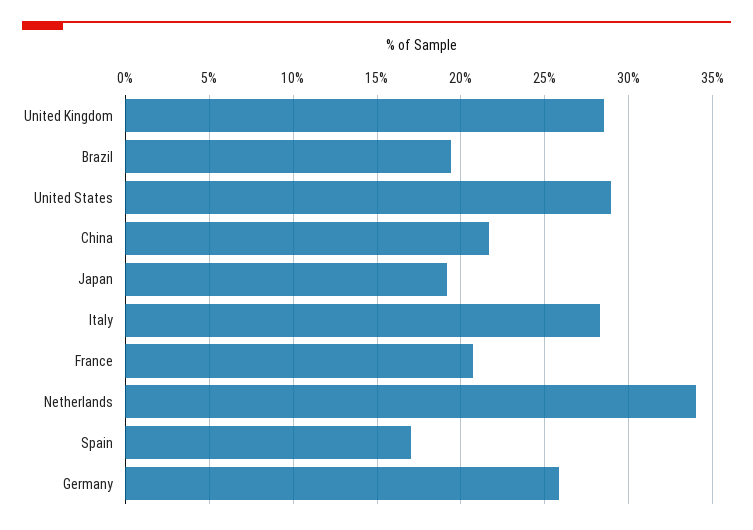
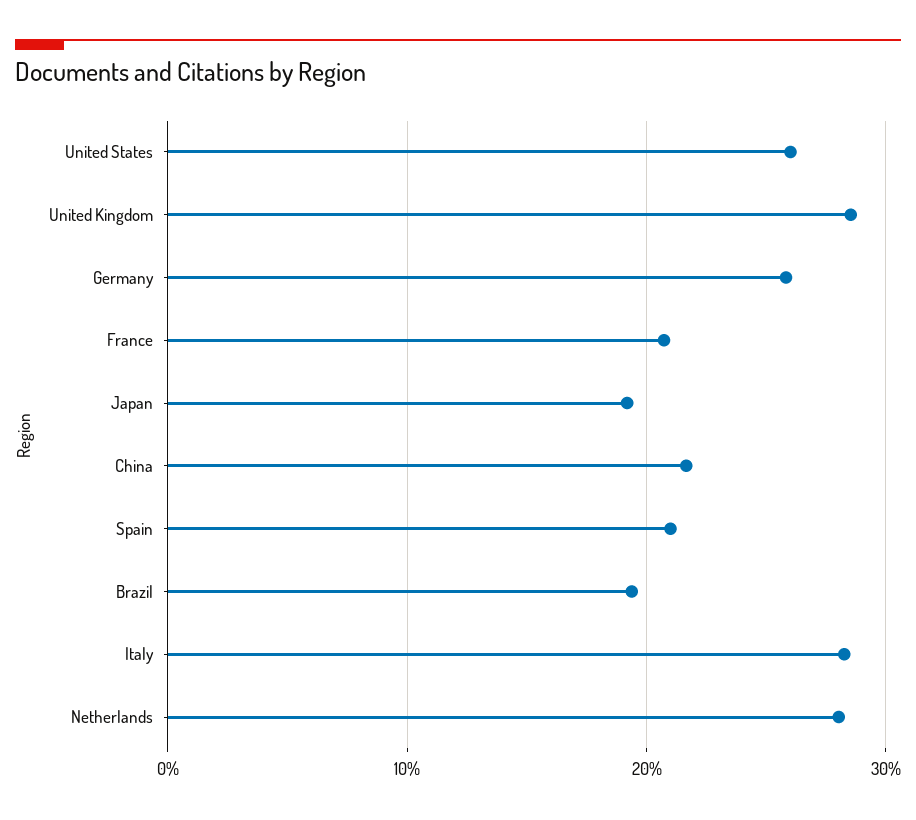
United States: 29 -> 26
Netherlands: 34 -> 28
Spain: 17 -> 21

